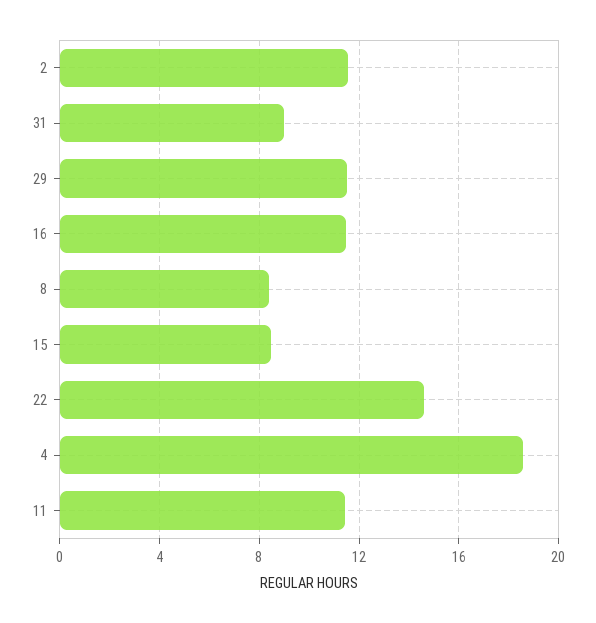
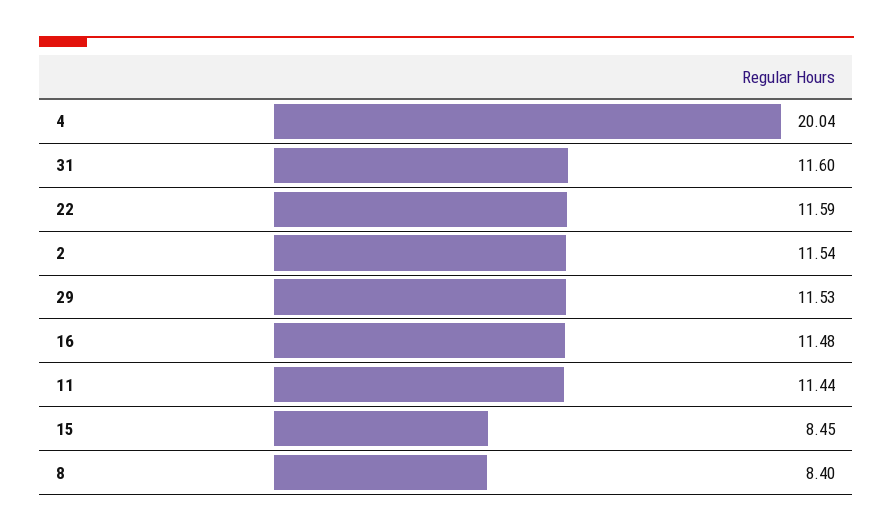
31: 9 -> 11.6
22: 14.5 -> 11.59
4: 18.5 -> 20.04

